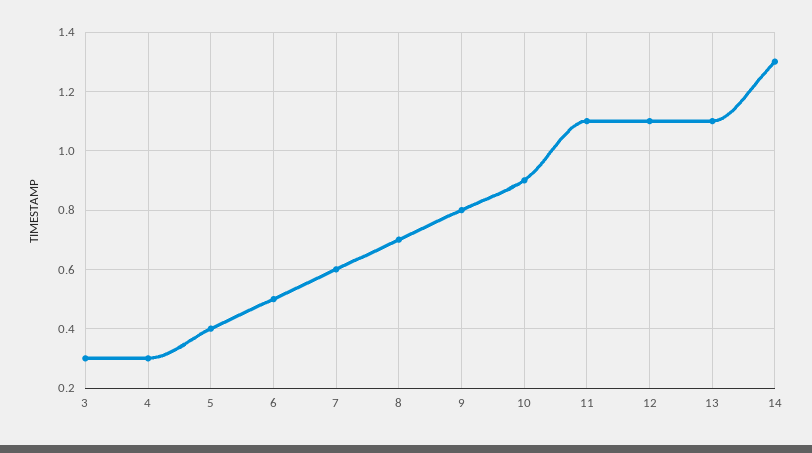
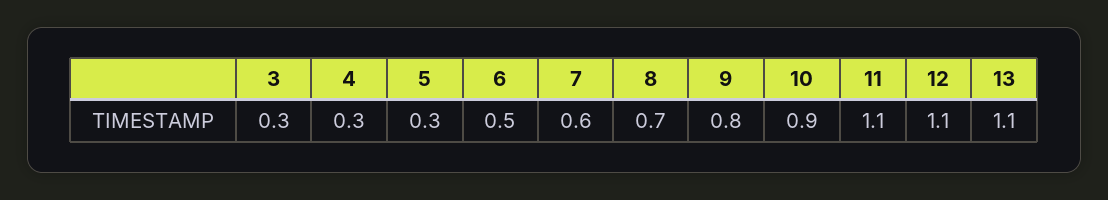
5: 0.4 -> 0.3
14: 1.3 -> none

